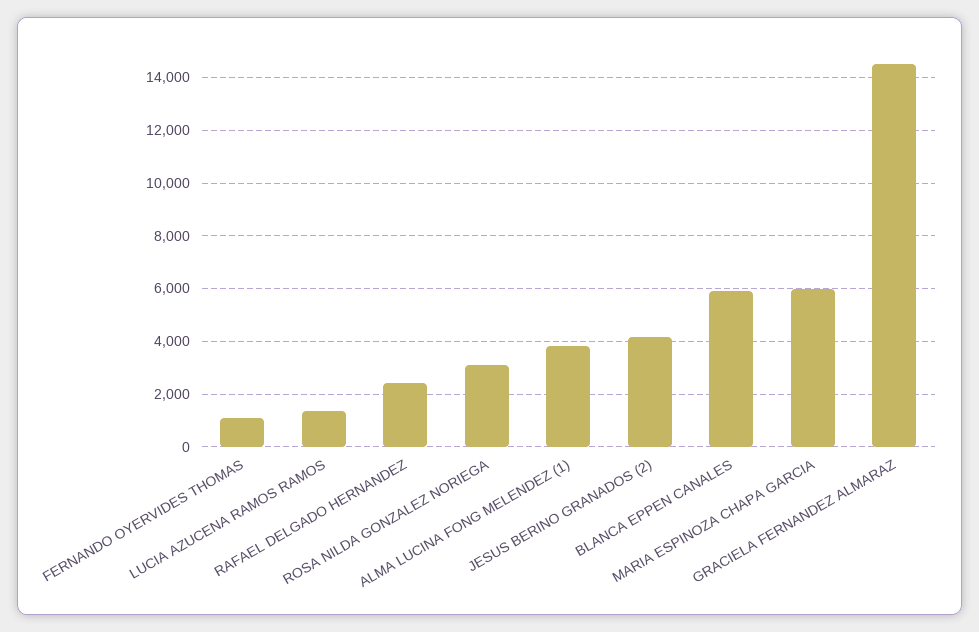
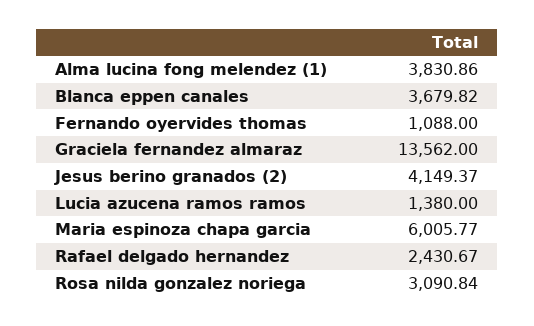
BLANCA EPPEN CANALES: 6000 -> 3679.82
GRACIELA FERNANDEZ ALMARAZ: 14500 -> 13562

